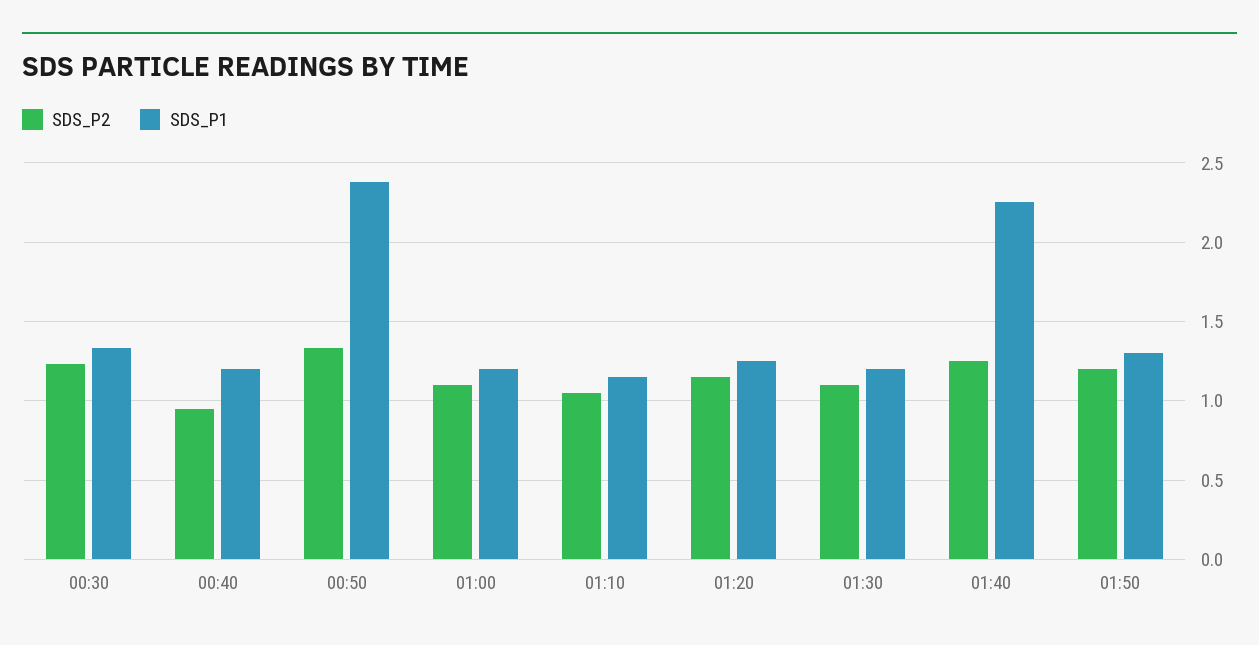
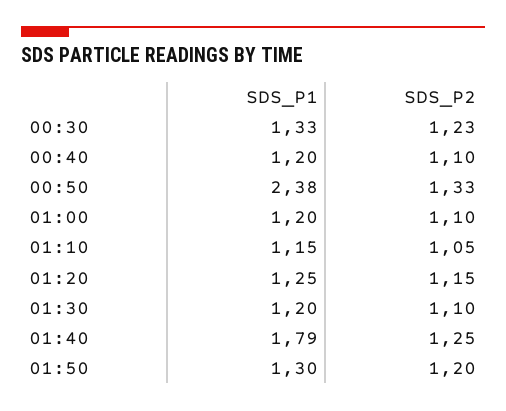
SDS_P2, 00:40: 0.95 -> 1.1
SDS_P1, 01:40: 2.25 -> 1.79

